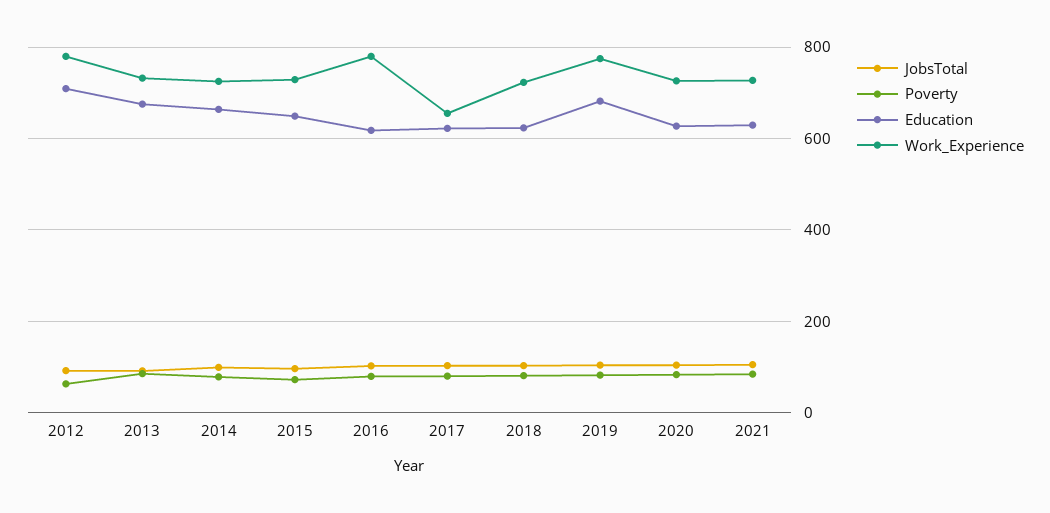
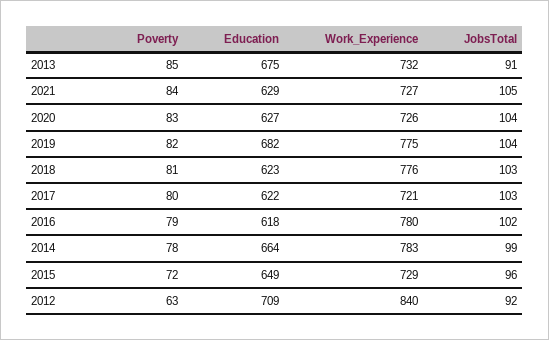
Work_Experience, 2012: 780 -> 840
Work_Experience, 2014: 720 -> 783
Work_Experience, 2017: 660 -> 721
Work_Experience, 2018: 720 -> 776

